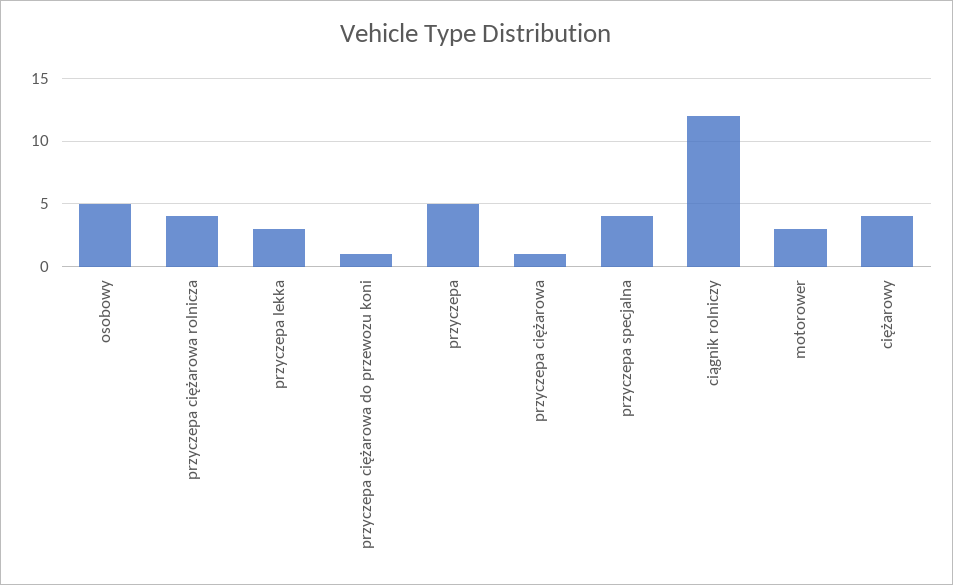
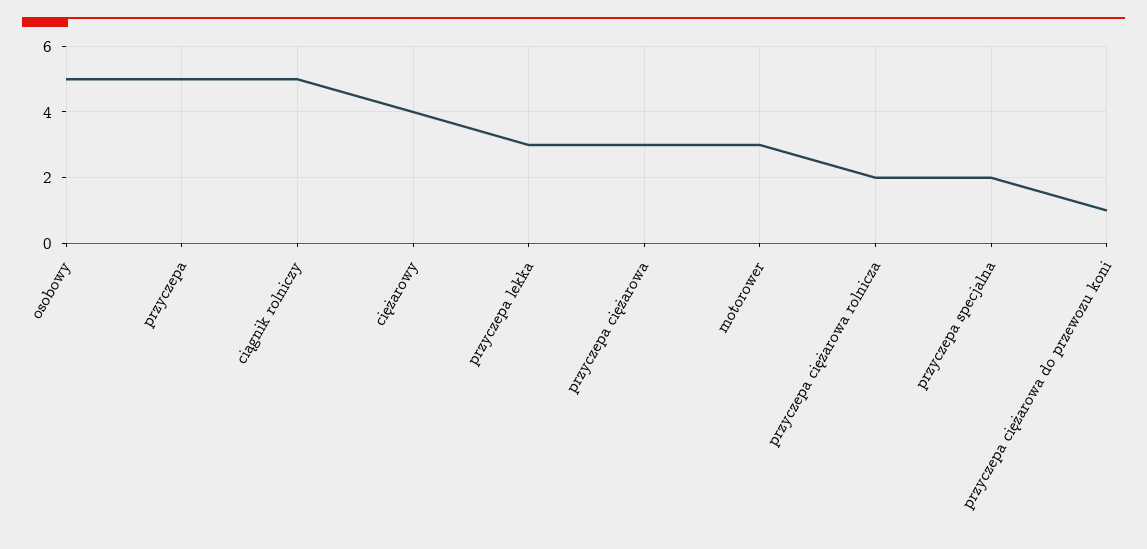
przyczepa ciężarowa rolnicza: 4 -> 2
przyczepa ciężarowa: 1 -> 3
przyczepa specjalna: 4 -> 2
ciągnik rolniczy: 12 -> 5

